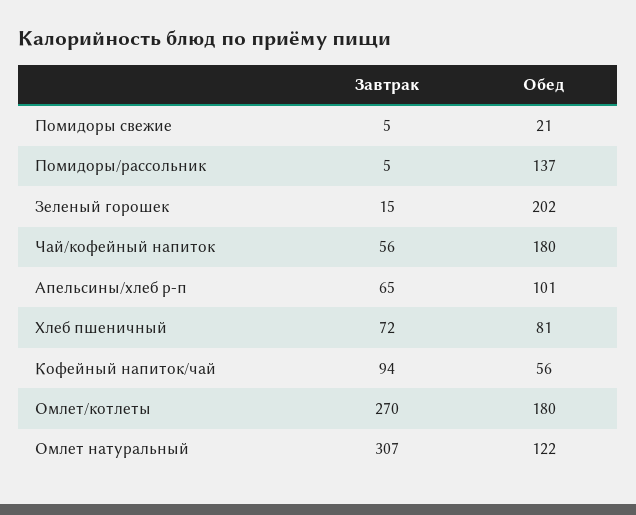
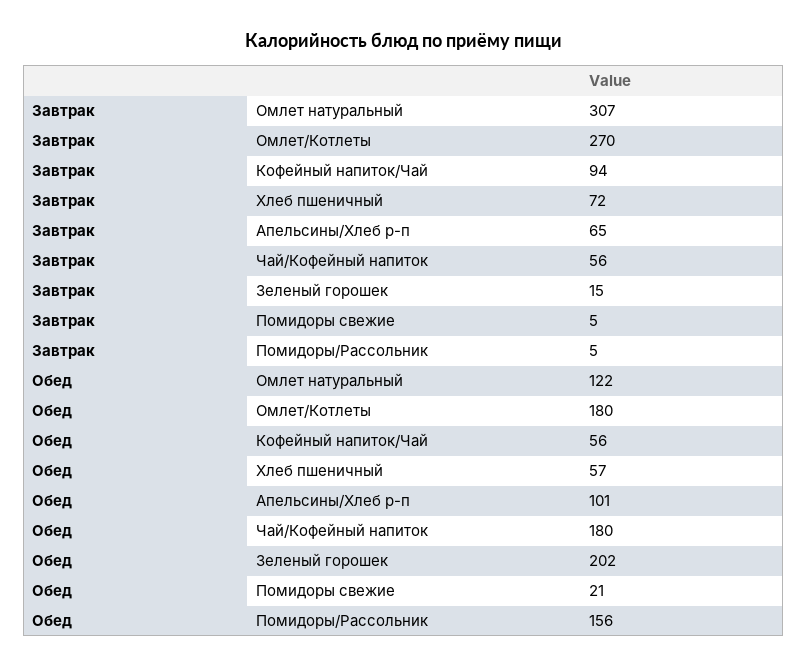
Обед, Помидоры/рассольник: 137 -> 156
Обед, Хлеб пшеничный: 81 -> 57

